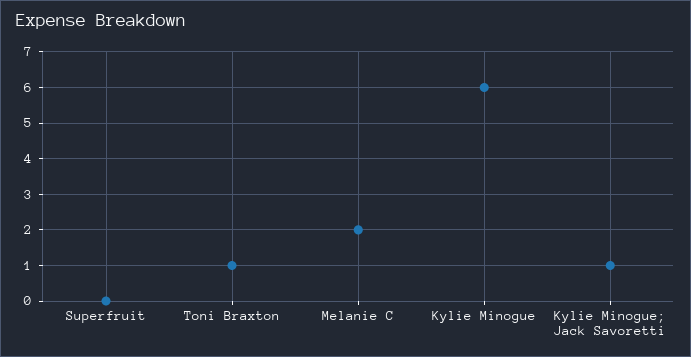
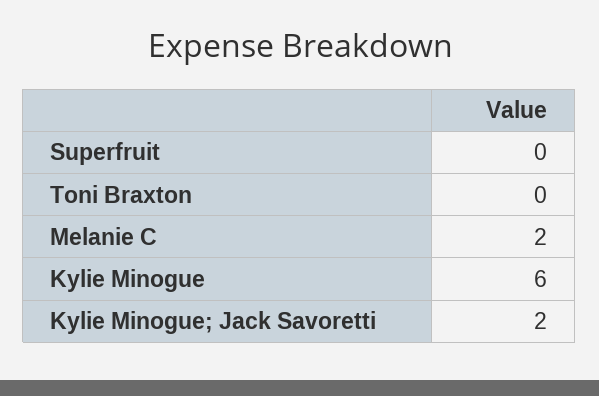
Toni Braxton: 1 -> 0
Kylie Minogue; Jack Savoretti: 1 -> 2

